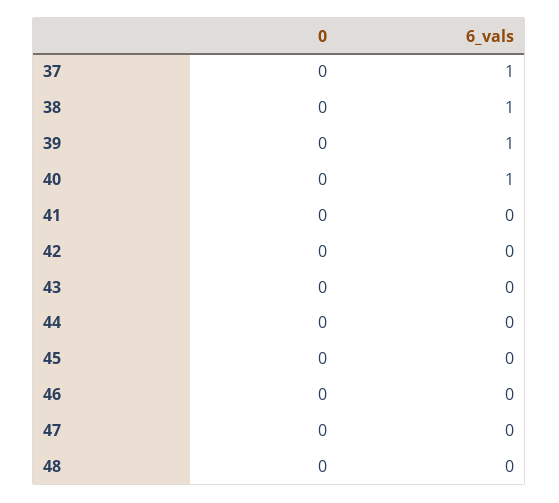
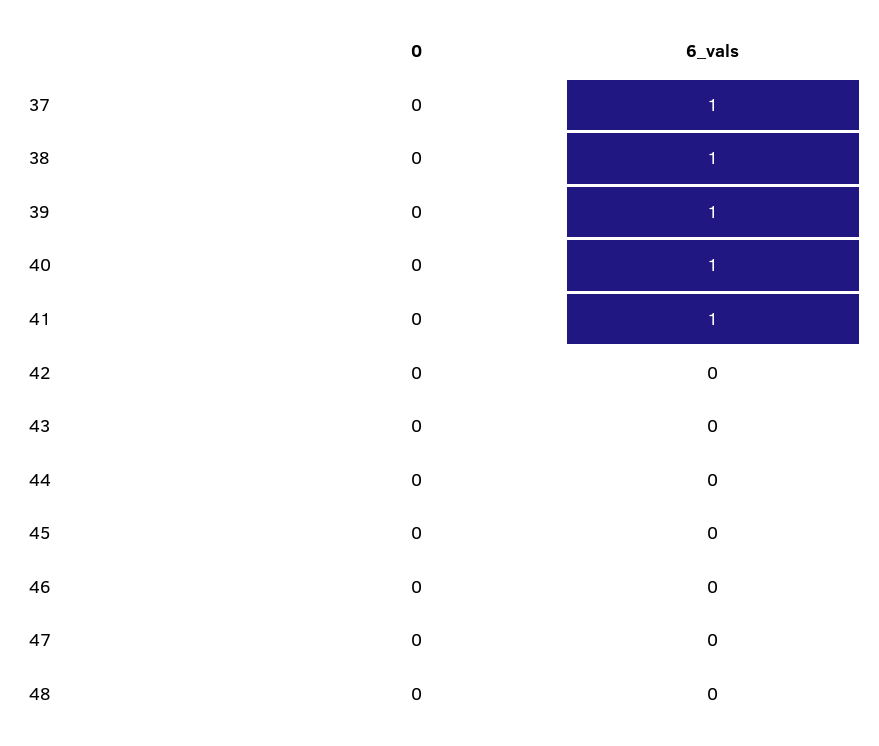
6_vals, 41: 0 -> 1

